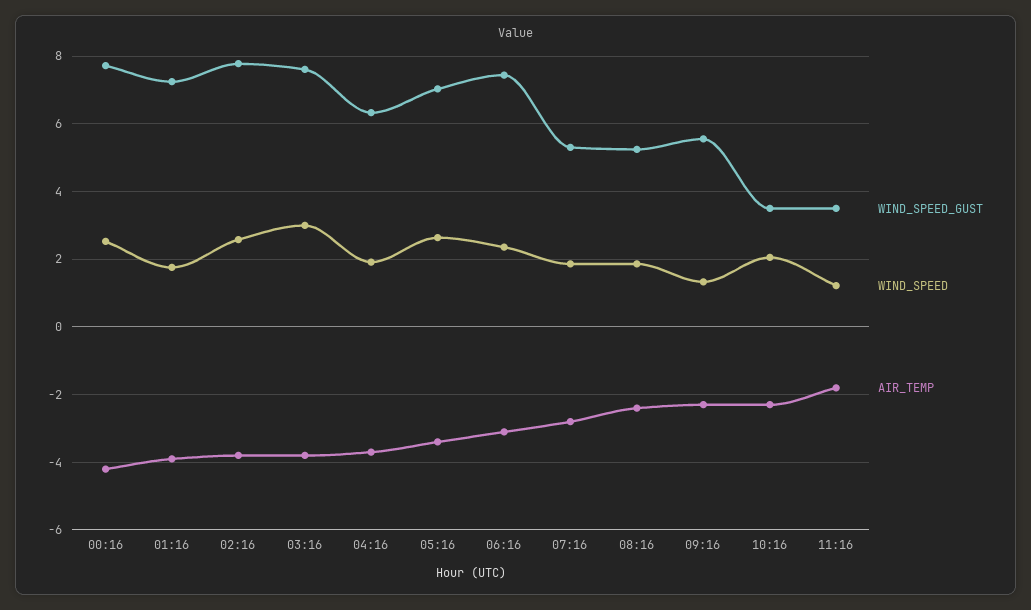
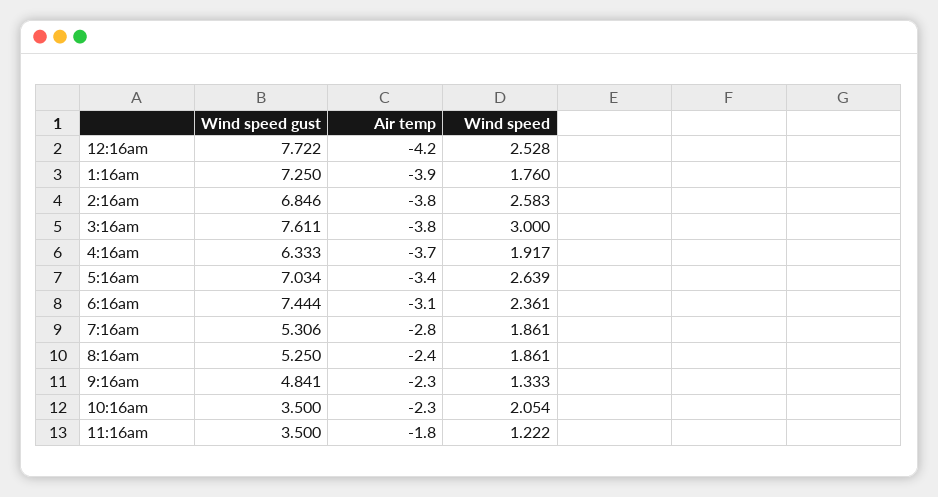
WIND_SPEED_GUST, 02:16: 7.8 -> 6.846
WIND_SPEED_GUST, 09:16: 5.6 -> 4.841

